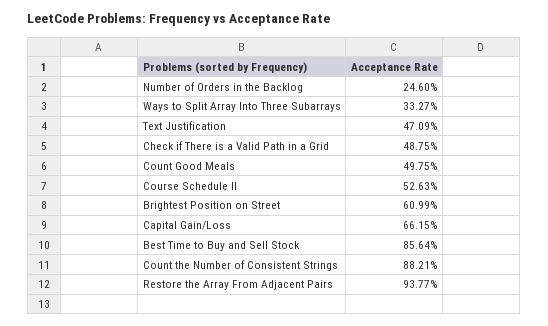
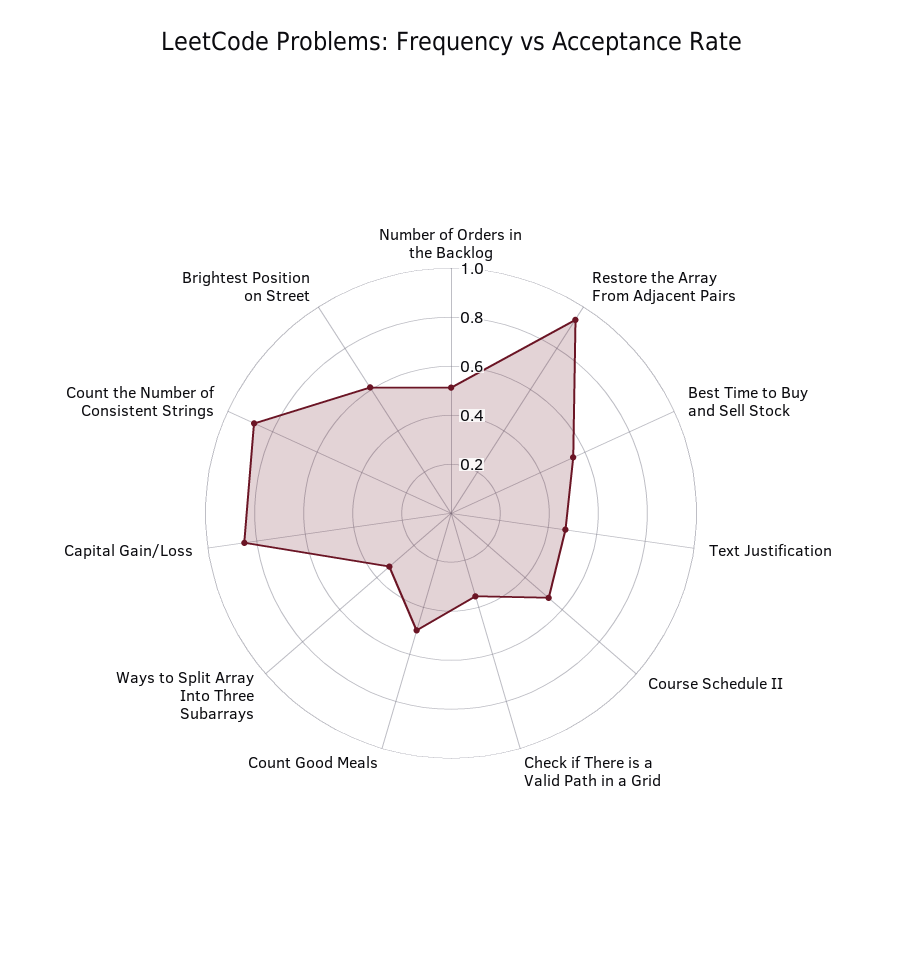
Number of Orders in the Backlog: 0.246 -> 0.5
Check if There is a Valid Path in a Grid: 0.4875 -> 0.35
Capital Gain/Loss: 0.6615 -> 0.85
Best Time to Buy and Sell Stock: 0.8564 -> 0.55

